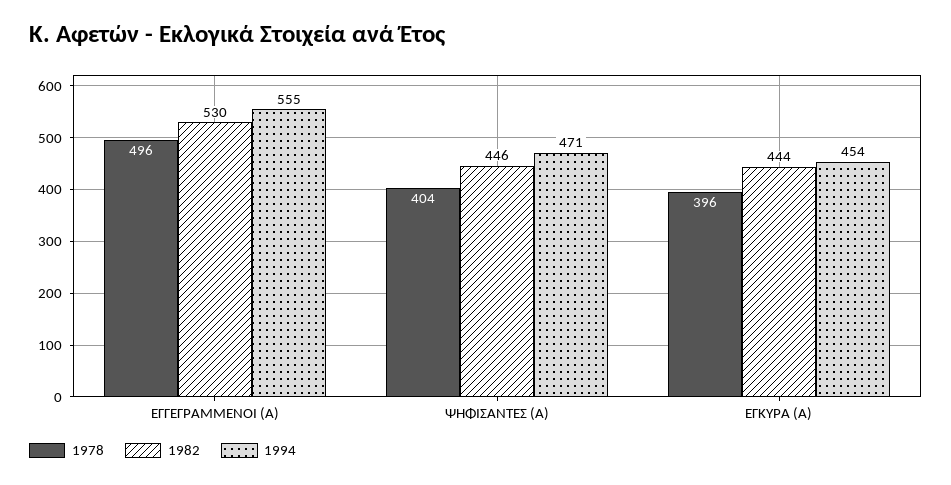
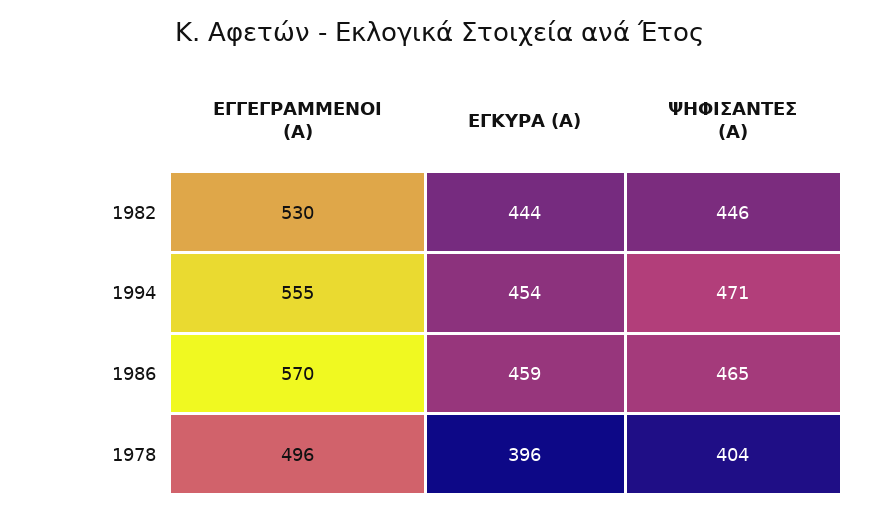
1986, ΕΓΓΕΓΡΑΜΜΕΝΟΙ (Α): none -> 570
1986, ΕΓΚΥΡΑ (Α): none -> 459
1986, ΨΗΦΙΣΑΝΤΕΣ (Α): none -> 465

